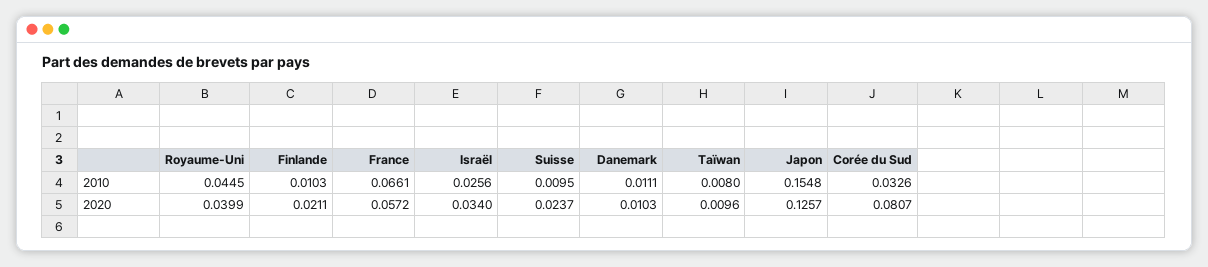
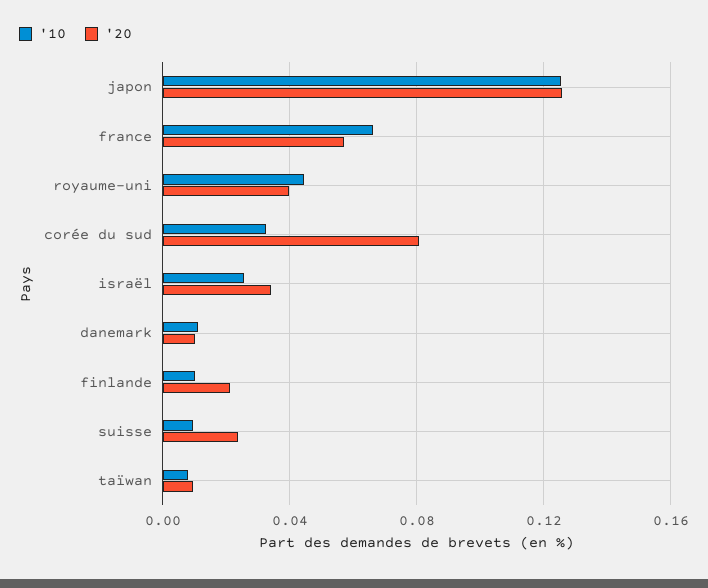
2010, Japon: 0.1548 -> 0.125

